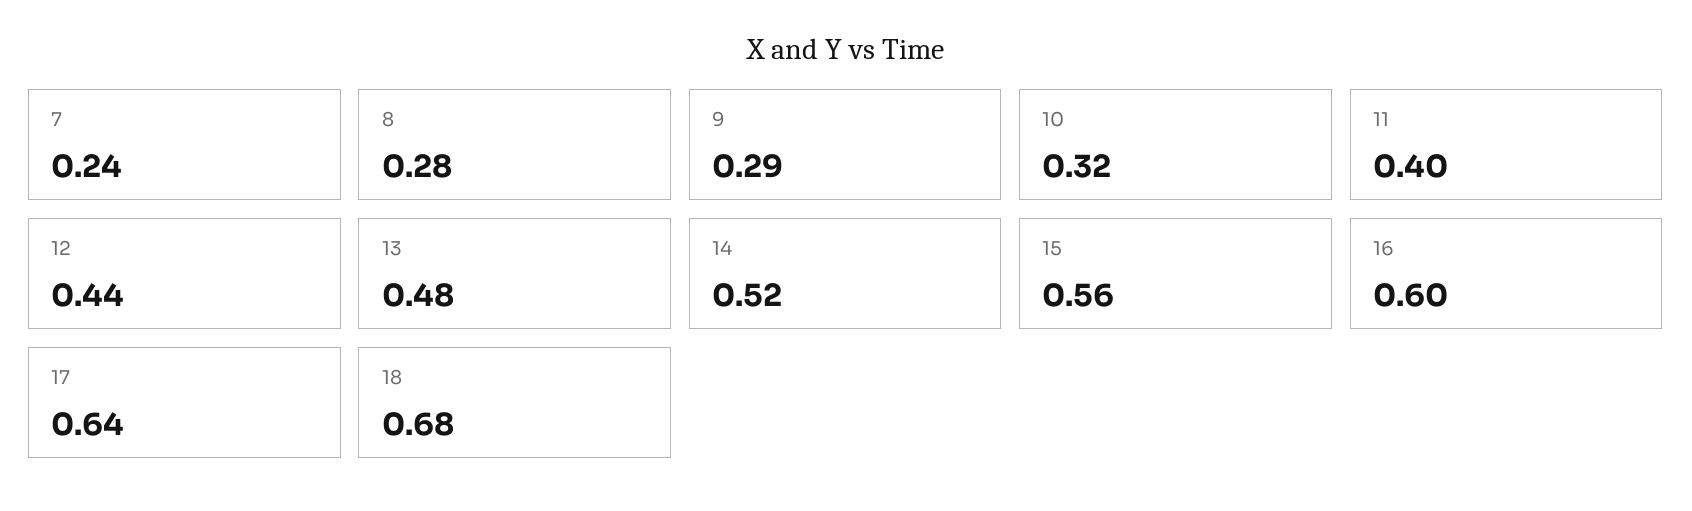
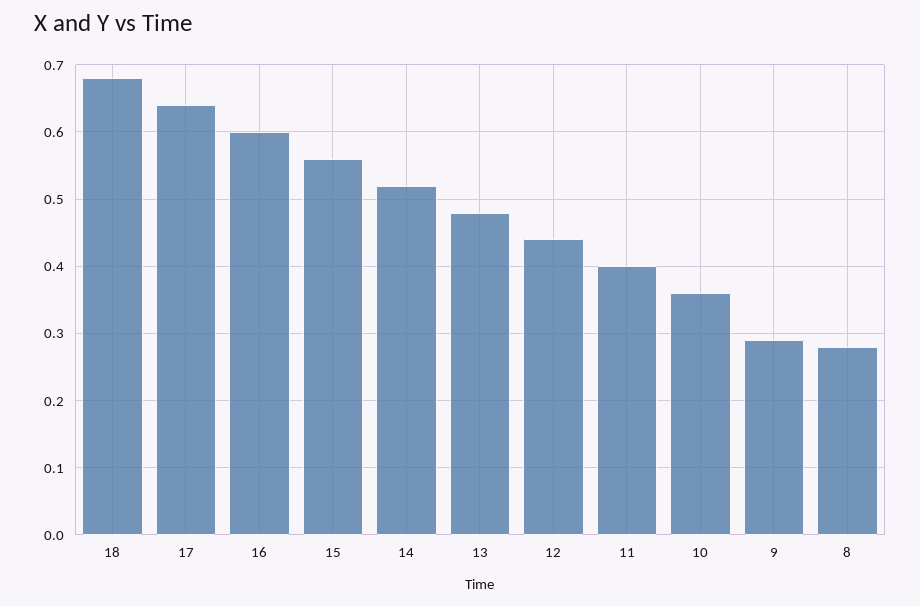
7: 0.24 -> none
10: 0.32 -> 0.36

